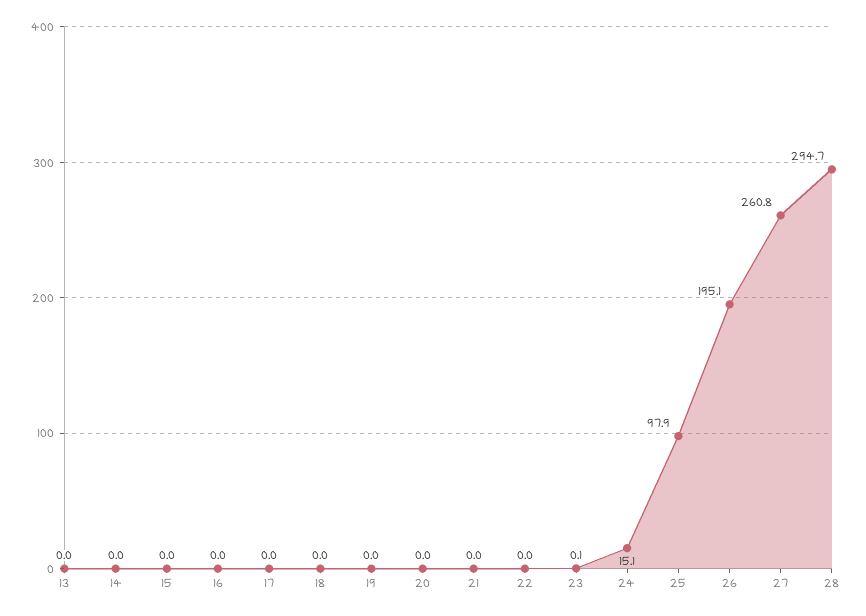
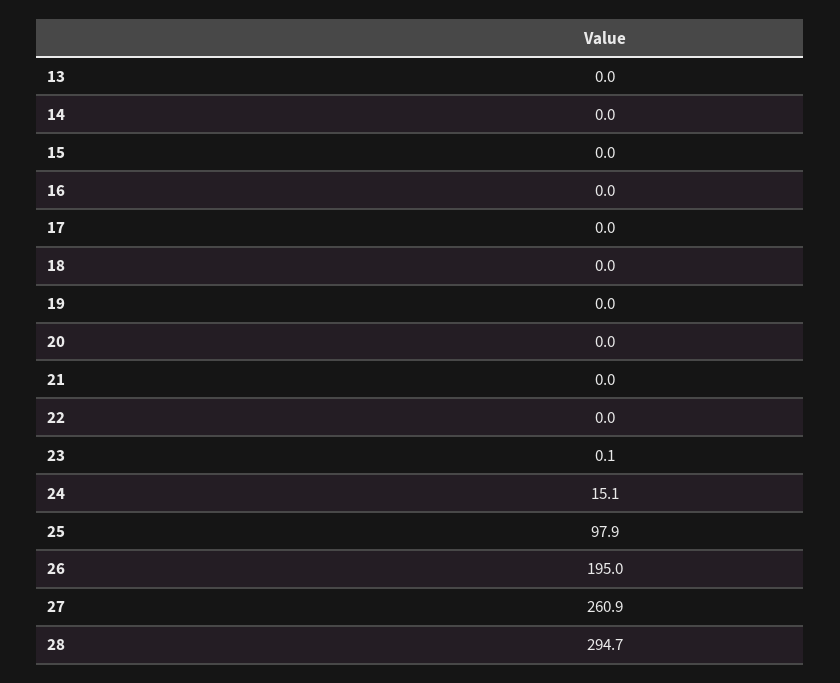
26: 195.1 -> 195
27: 260.8 -> 260.9

